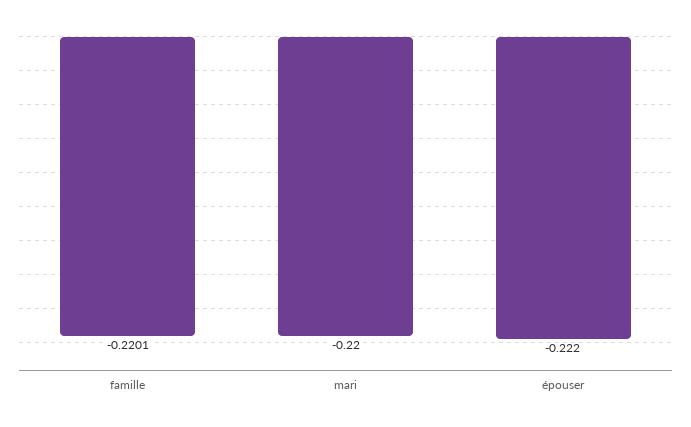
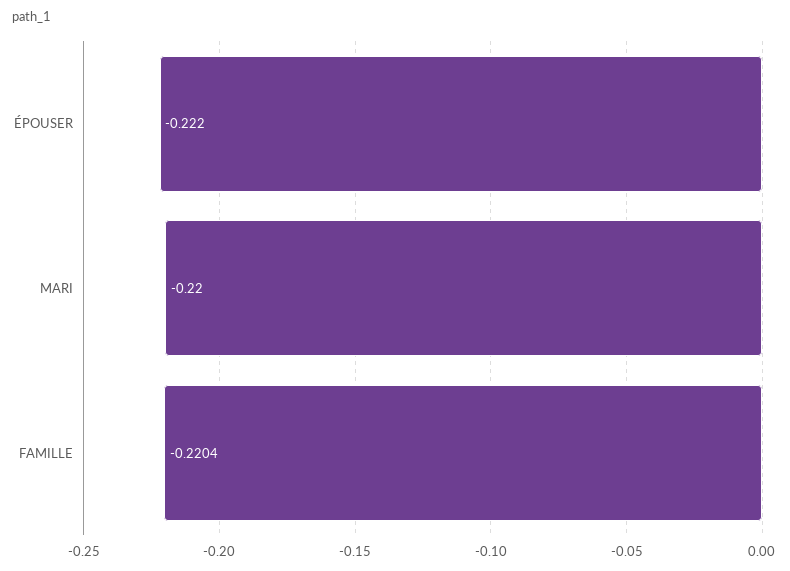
famille: -0.2201 -> -0.2204

